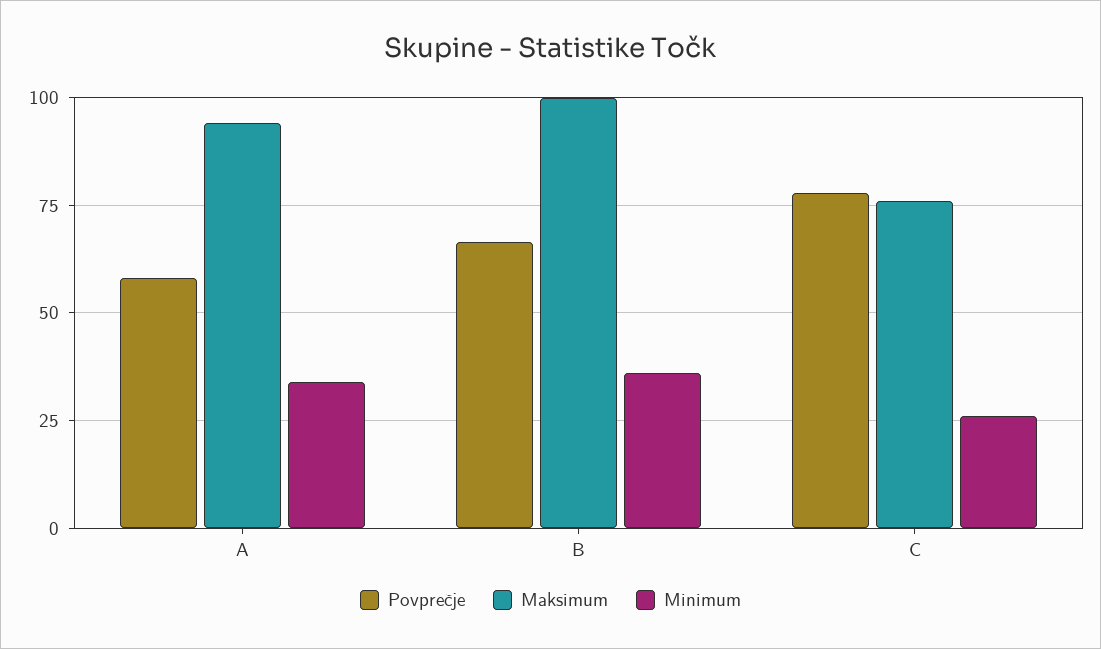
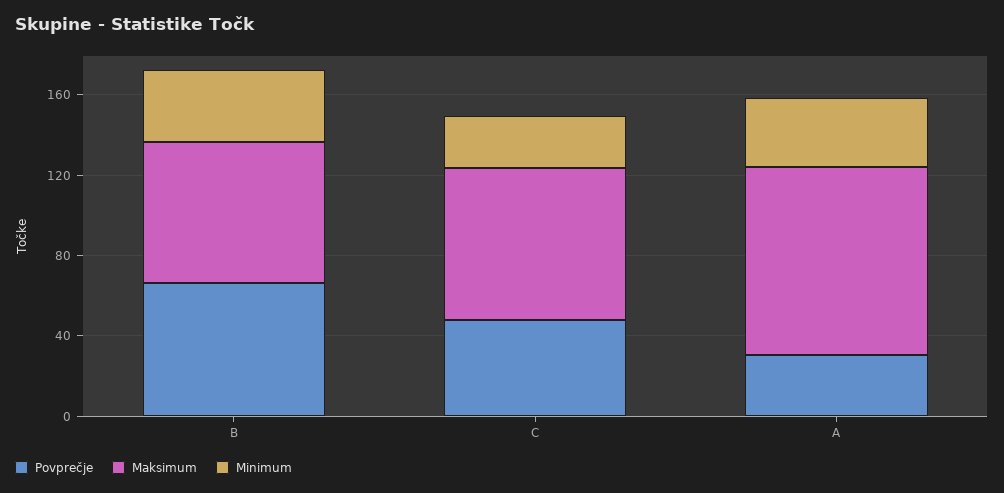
Povprečje, A: 57.5 -> 30
Maksimum, B: 100 -> 70
Povprečje, C: 77.5 -> 50

